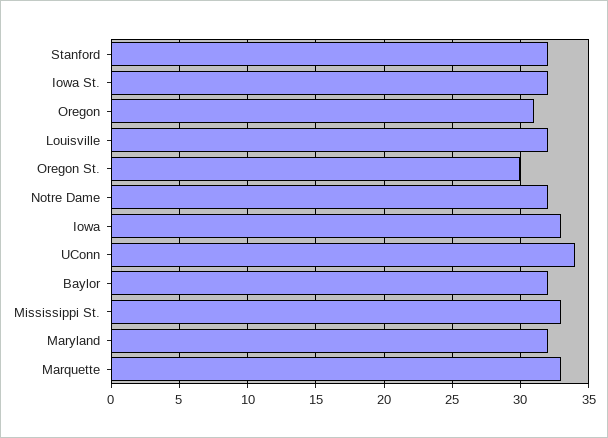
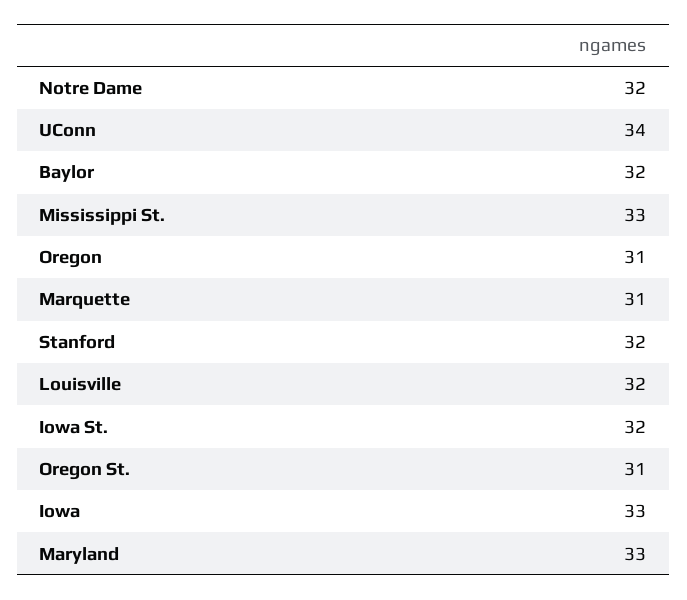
Oregon St.: 30 -> 31
Maryland: 32 -> 33
Marquette: 33 -> 31

